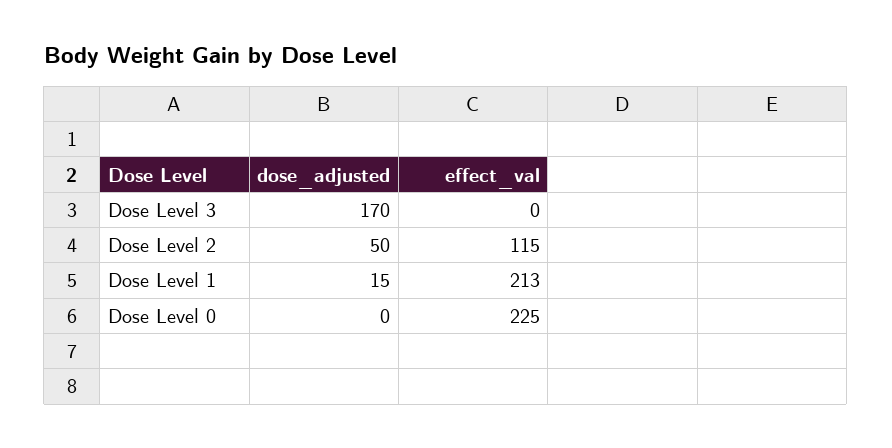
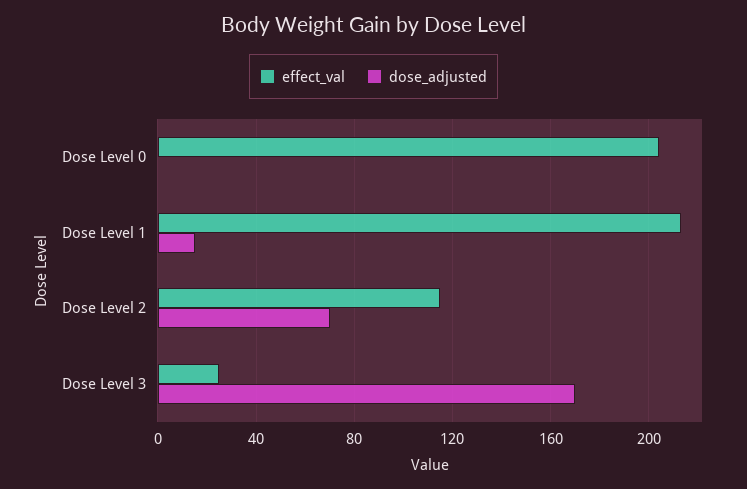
effect_val, Dose Level 3: 0 -> 25
dose_adjusted, Dose Level 2: 50 -> 70
effect_val, Dose Level 0: 225 -> 205

